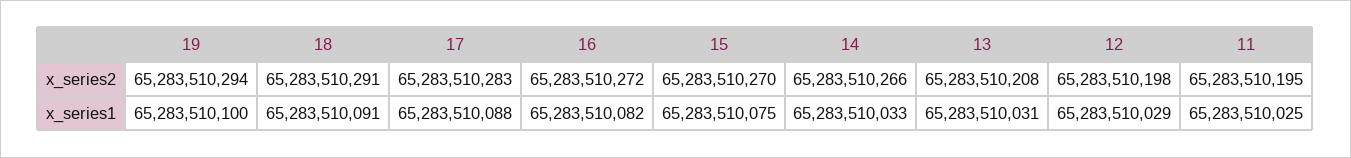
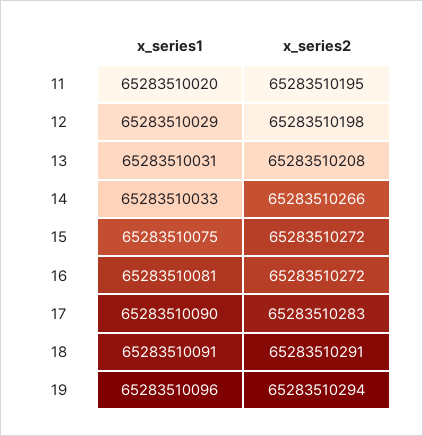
15, x_series2: 65283510270 -> 65283510272
19, x_series1: 65283510100 -> 65283510096
17, x_series1: 65283510088 -> 65283510090
16, x_series1: 65283510082 -> 65283510081
11, x_series1: 65283510025 -> 65283510020

